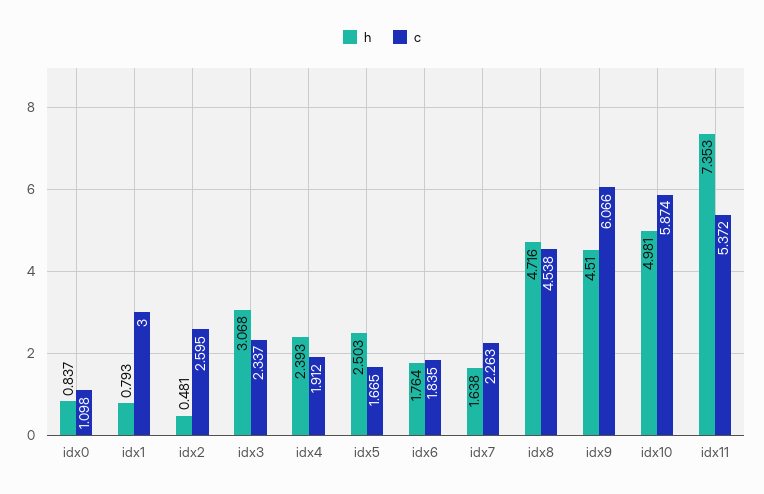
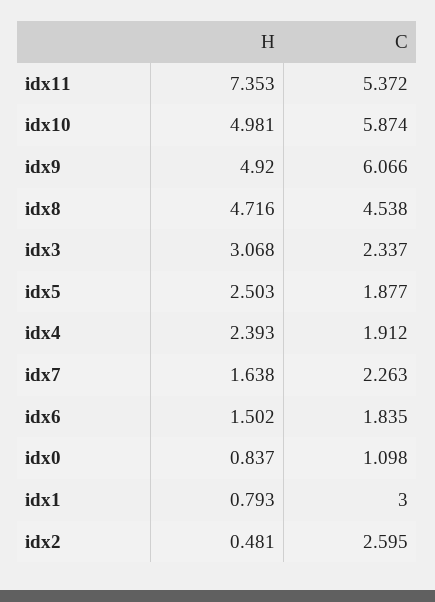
c, idx5: 1.665 -> 1.877
h, idx6: 1.764 -> 1.502
h, idx9: 4.51 -> 4.92

